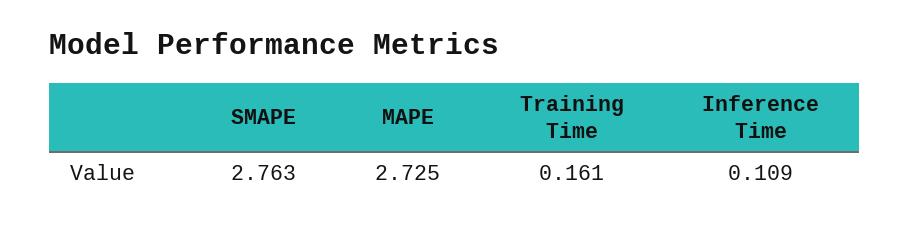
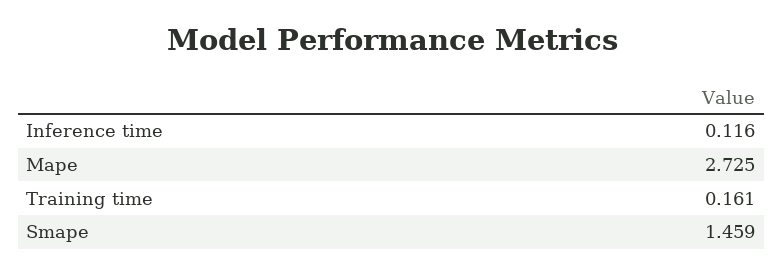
SMAPE: 2.763 -> 1.459
Inference Time: 0.109 -> 0.116

